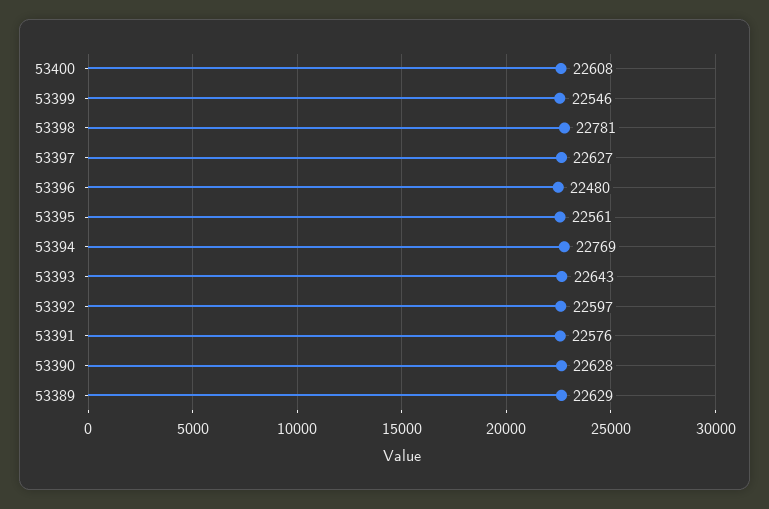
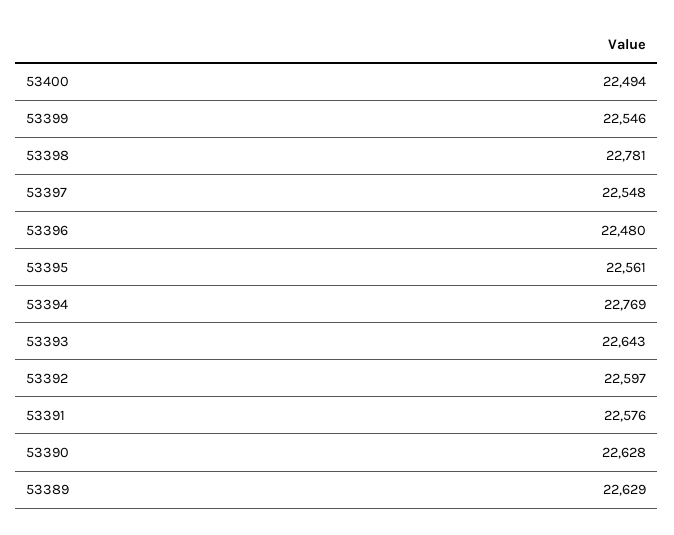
53400: 22608 -> 22494
53397: 22627 -> 22548

